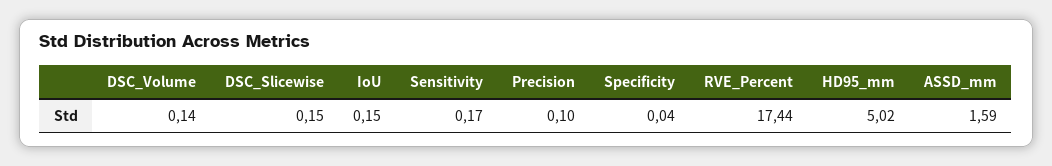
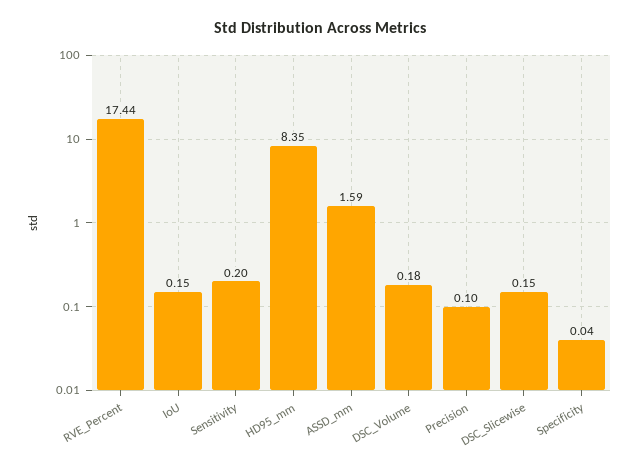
DSC_Volume: 0.14 -> 0.18
Sensitivity: 0.17 -> 0.2
HD95_mm: 5.02 -> 8.35

